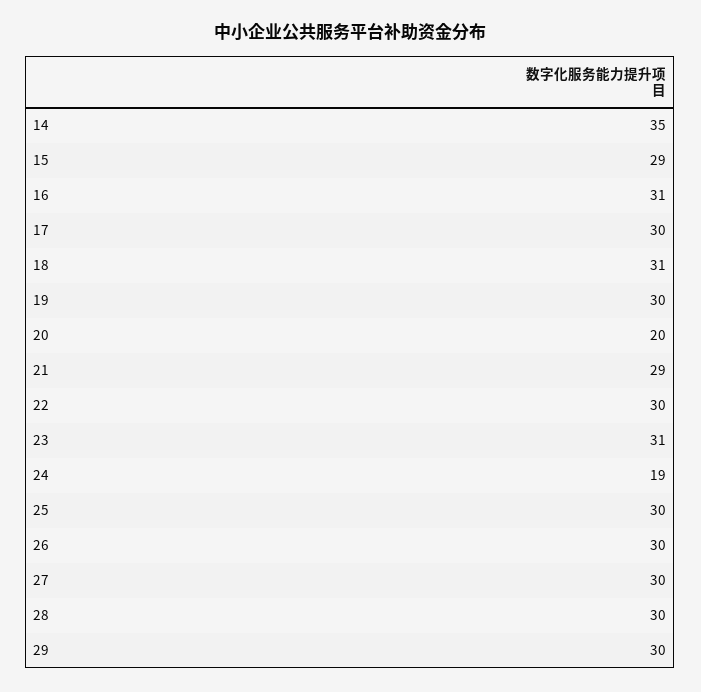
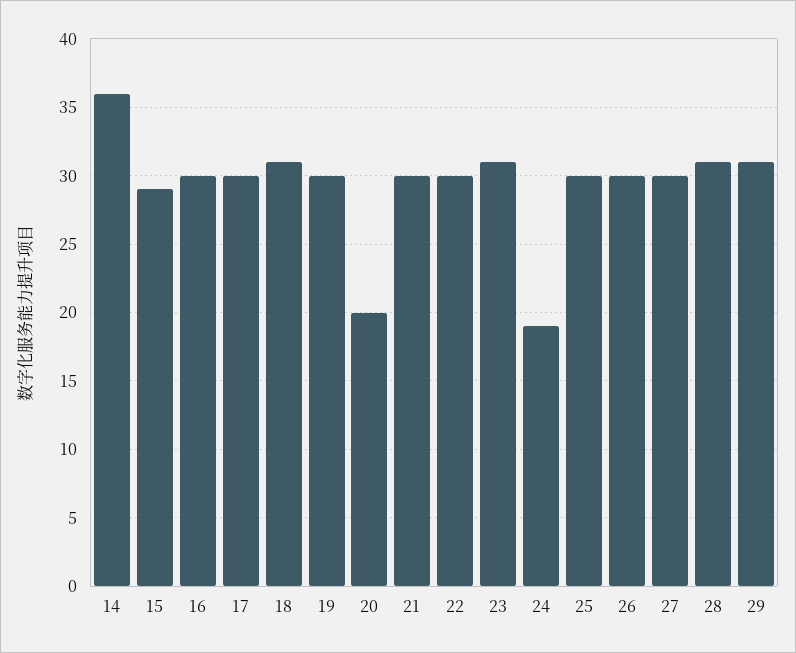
14: 35 -> 36
16: 31 -> 30
21: 29 -> 30
28: 30 -> 31
29: 30 -> 31

